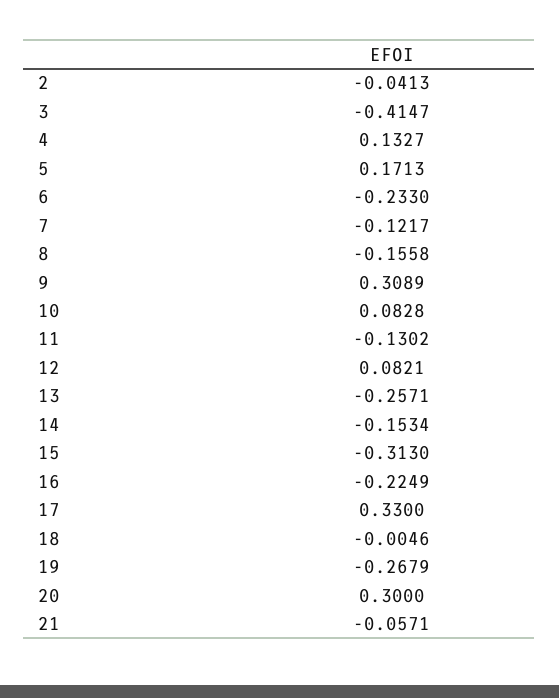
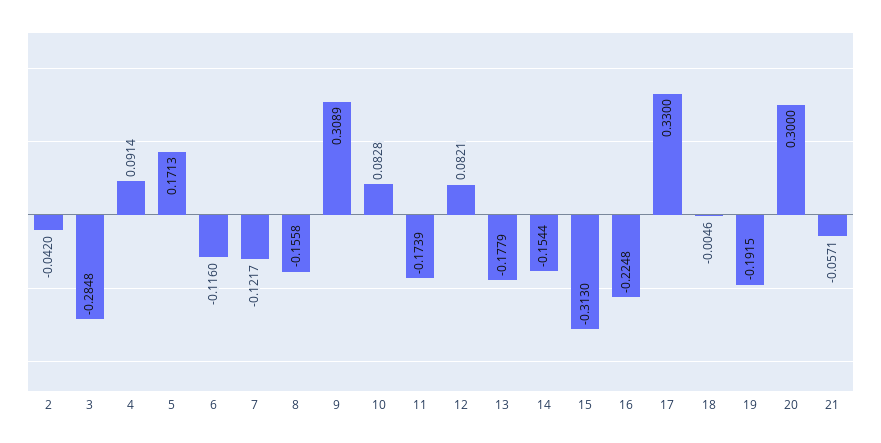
2: -0.0413 -> -0.042
3: -0.4147 -> -0.2848
4: 0.1327 -> 0.0914
6: -0.233 -> -0.116
11: -0.1302 -> -0.1739
13: -0.2571 -> -0.1779
14: -0.1534 -> -0.1544
16: -0.2249 -> -0.2248
19: -0.2679 -> -0.1915

